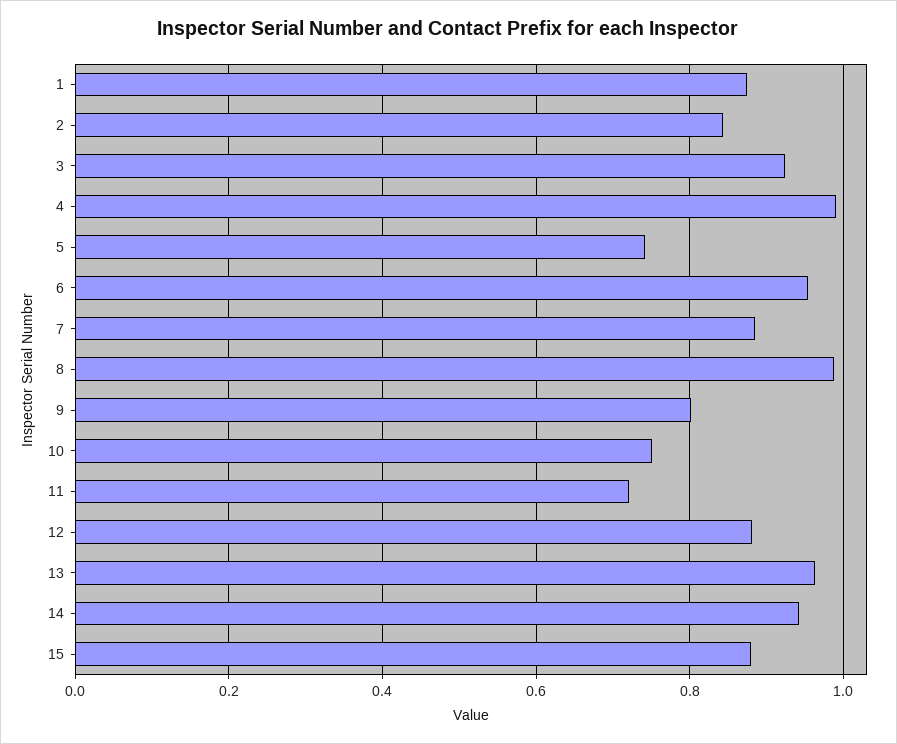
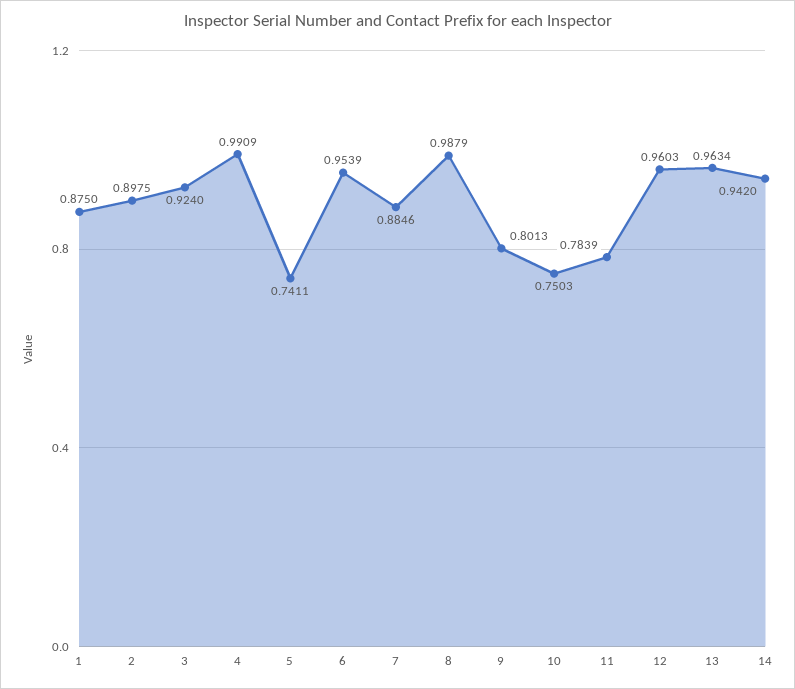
2: 0.84 -> 0.8975
11: 0.72 -> 0.7839
12: 0.88 -> 0.9603
15: 0.88 -> none

